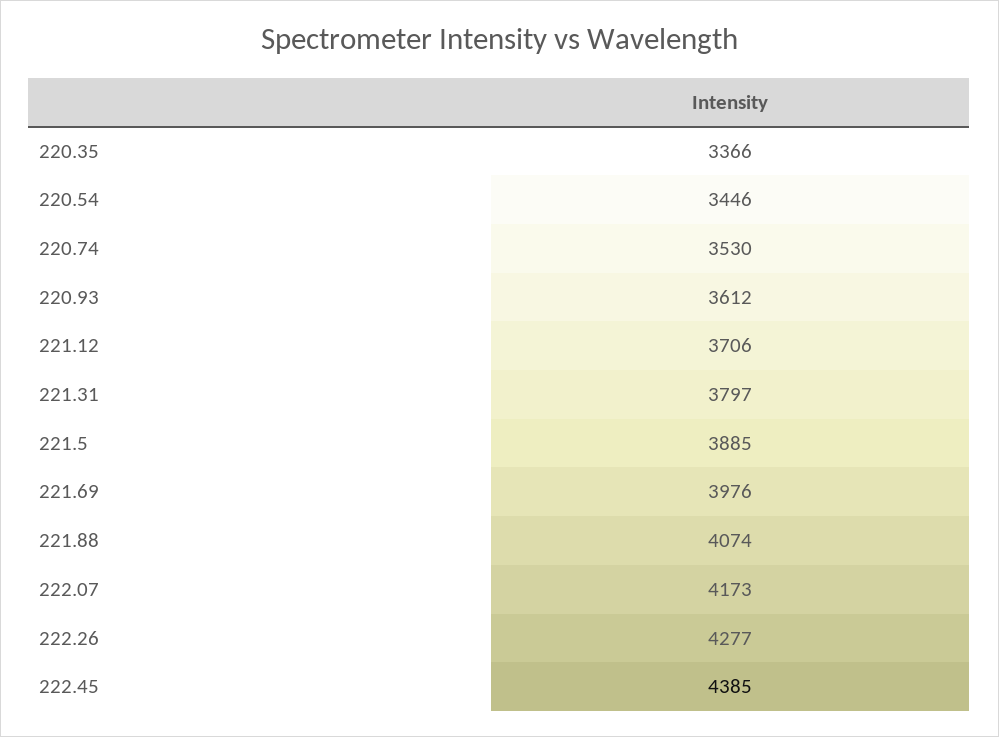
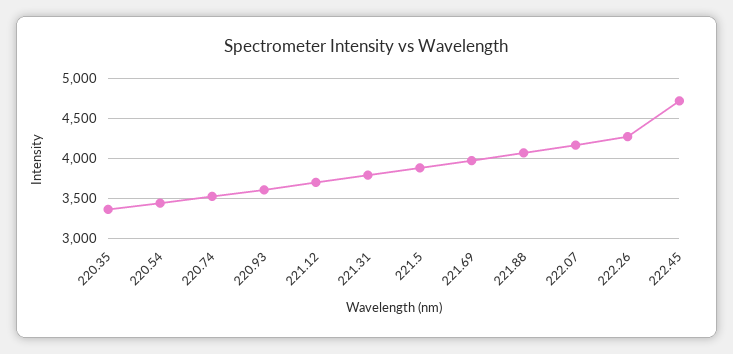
222.45: 4385 -> 4700

